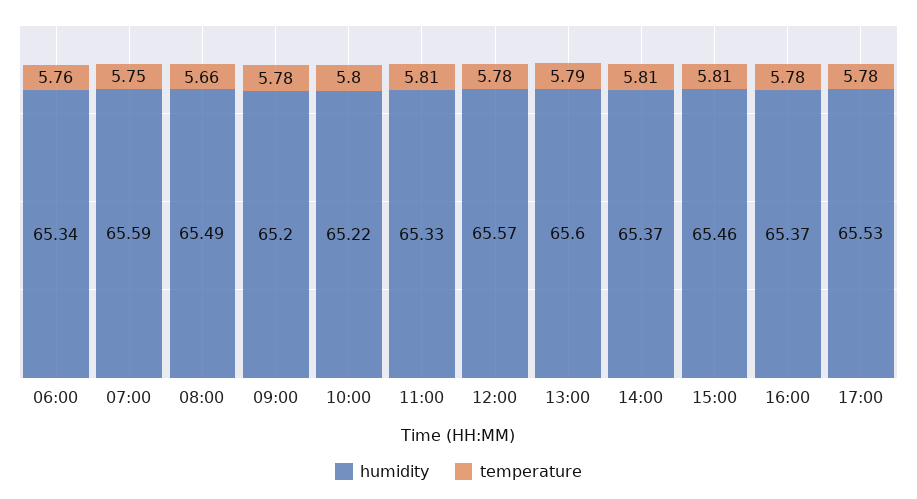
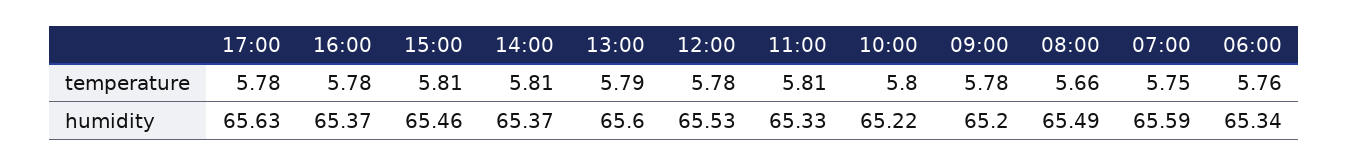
humidity, 12:00: 65.57 -> 65.53
humidity, 17:00: 65.53 -> 65.63

